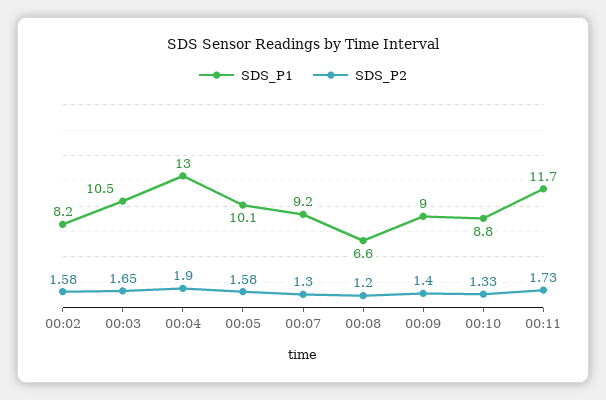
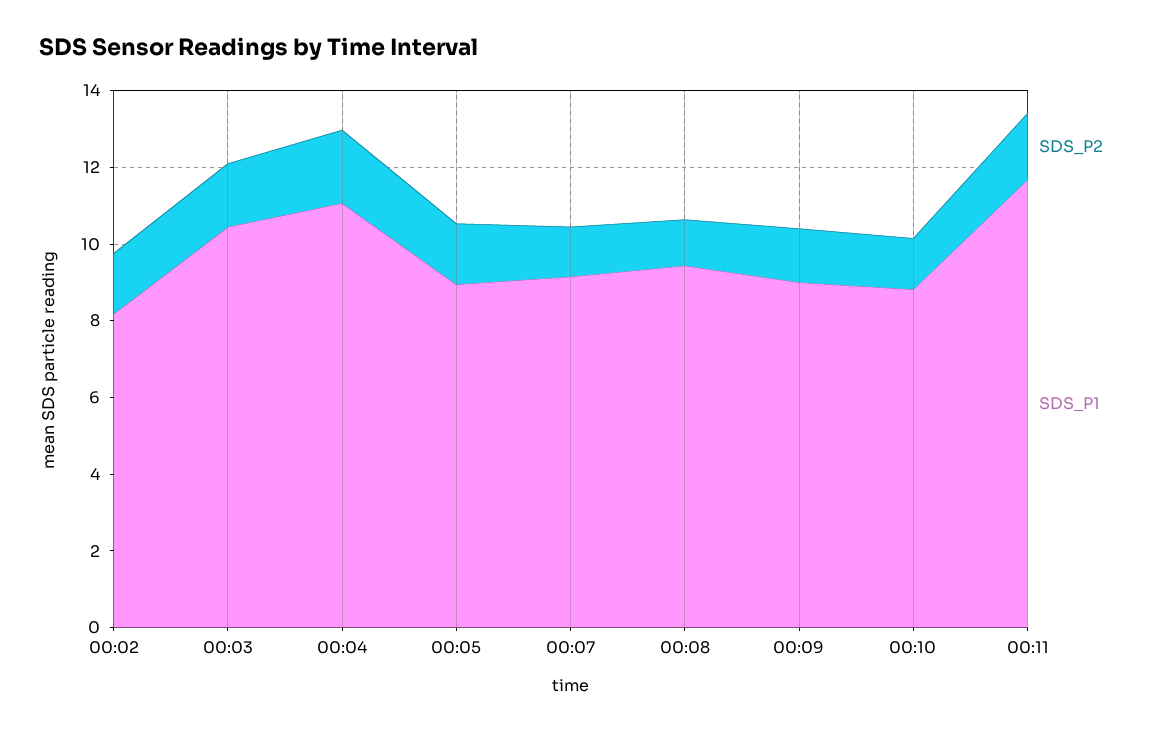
SDS_P1, 00:04: 13 -> 11
SDS_P1, 00:05: 10.1 -> 9
SDS_P1, 00:08: 6.6 -> 9.5

